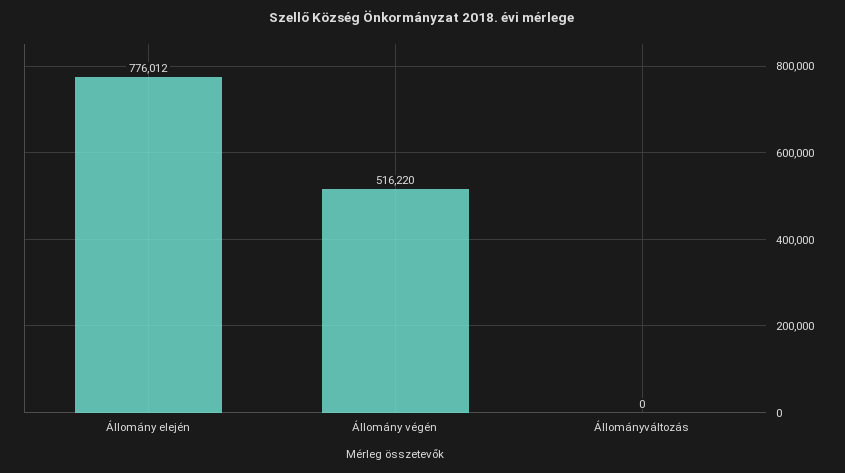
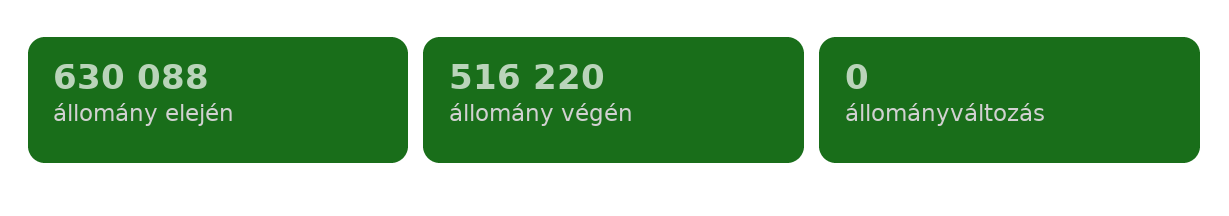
Állomány elején: 776012 -> 630088

